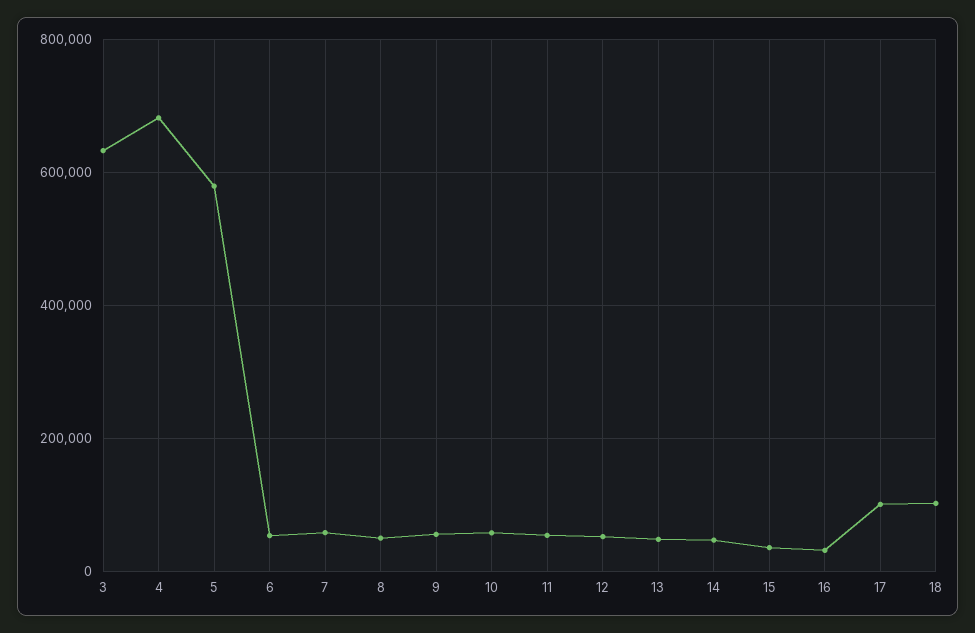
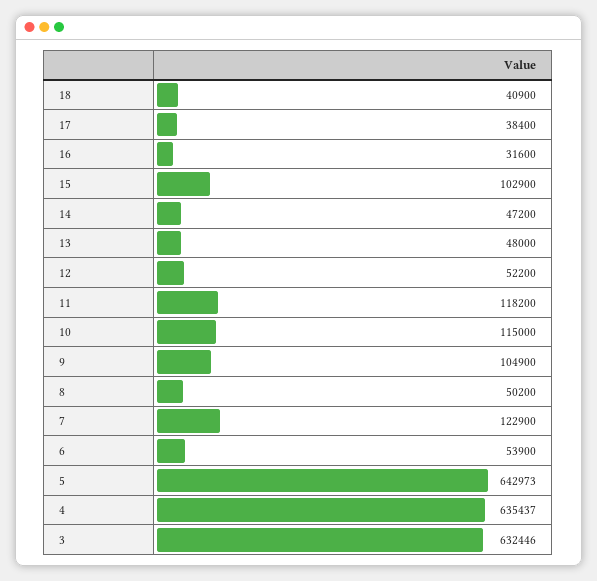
4: 680000 -> 635437
5: 580000 -> 642973
7: 60000 -> 122900
9: 60000 -> 104900
10: 60000 -> 115000
11: 60000 -> 118200
15: 40000 -> 102900
17: 100000 -> 38400
18: 100000 -> 40900

